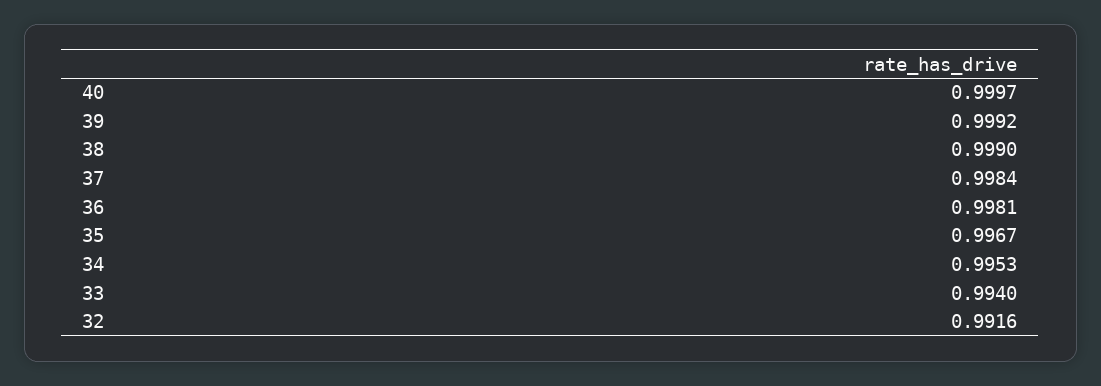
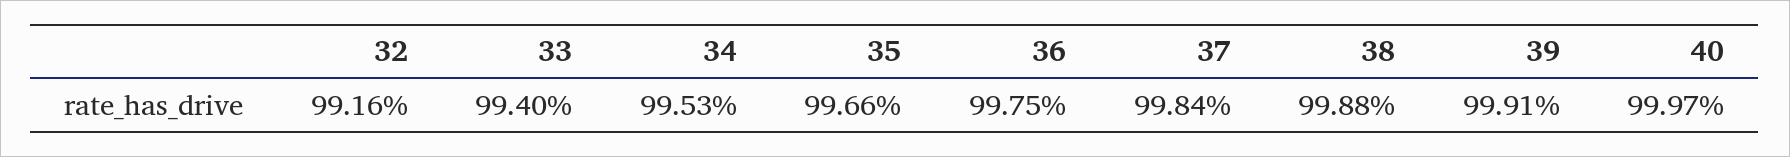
39: 0.9992 -> 0.9991
38: 0.999 -> 0.9988
36: 0.9981 -> 0.9975
35: 0.9967 -> 0.9966

